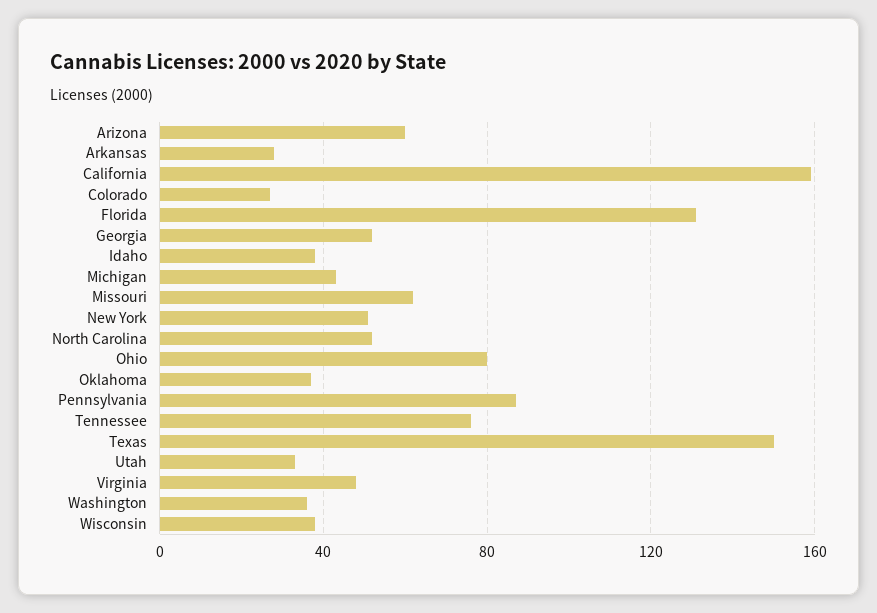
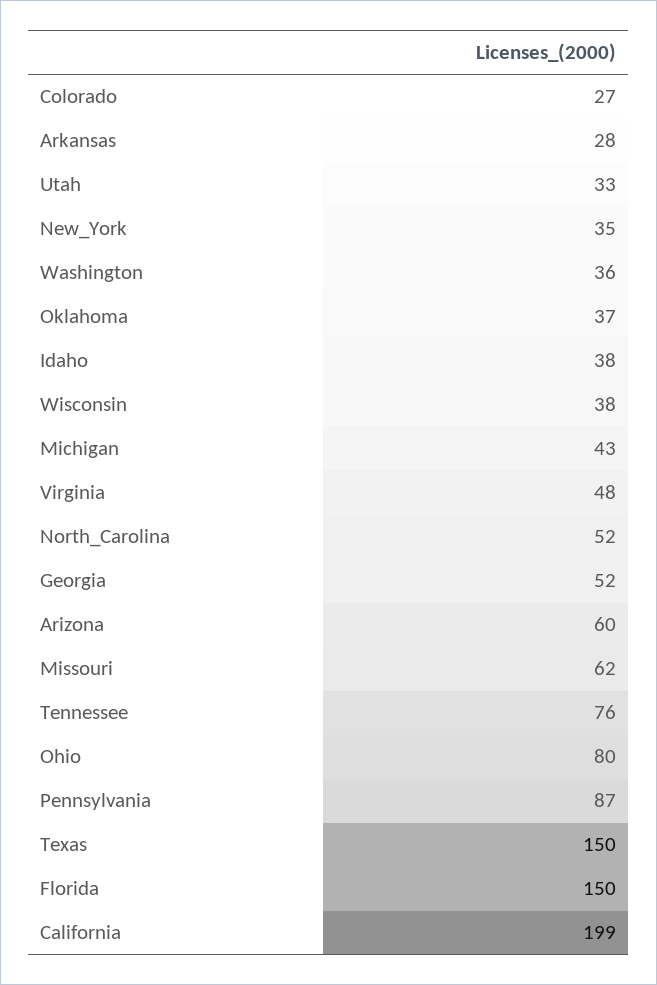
California: 160 -> 199
Florida: 130 -> 150
New York: 50 -> 35

